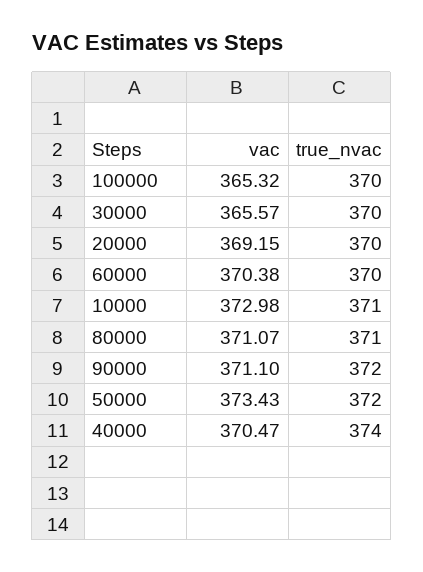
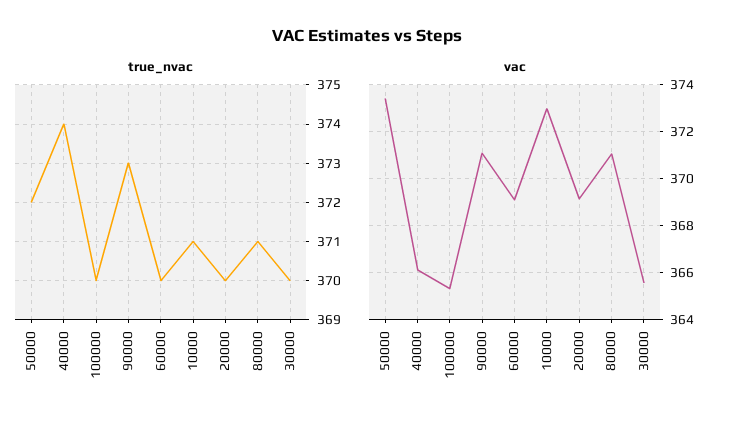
vac, 60000: 370.38 -> 369
true_nvac, 90000: 372 -> 373
vac, 40000: 370.47 -> 366

